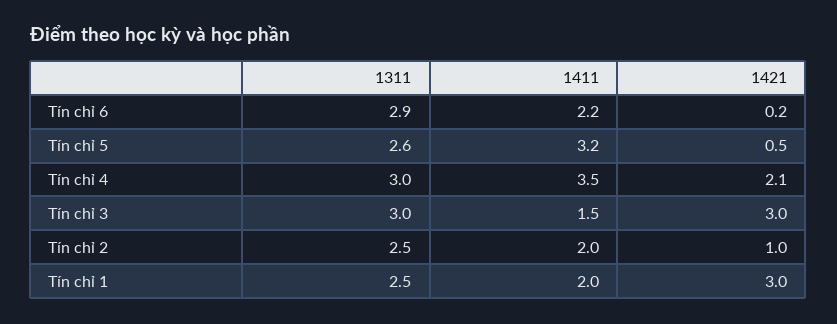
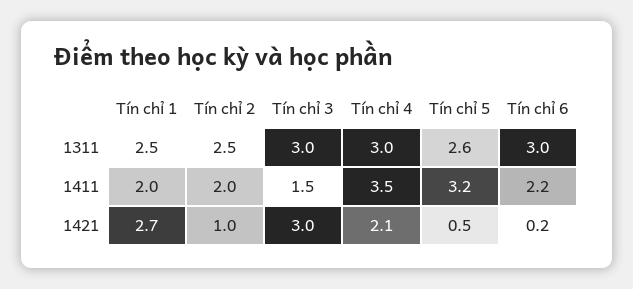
1311, Tín chỉ 6: 2.9 -> 3
1421, Tín chỉ 1: 3 -> 2.7

